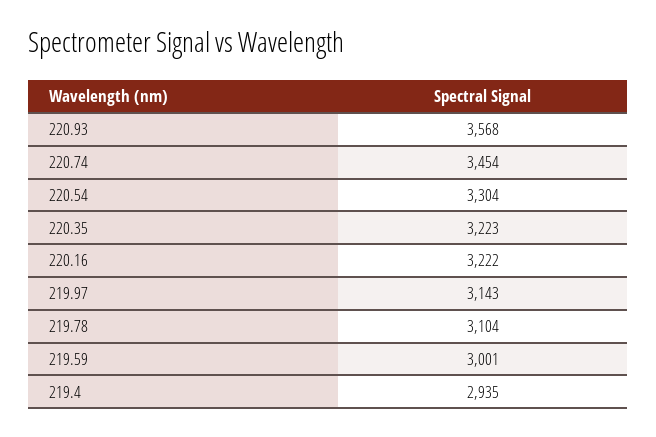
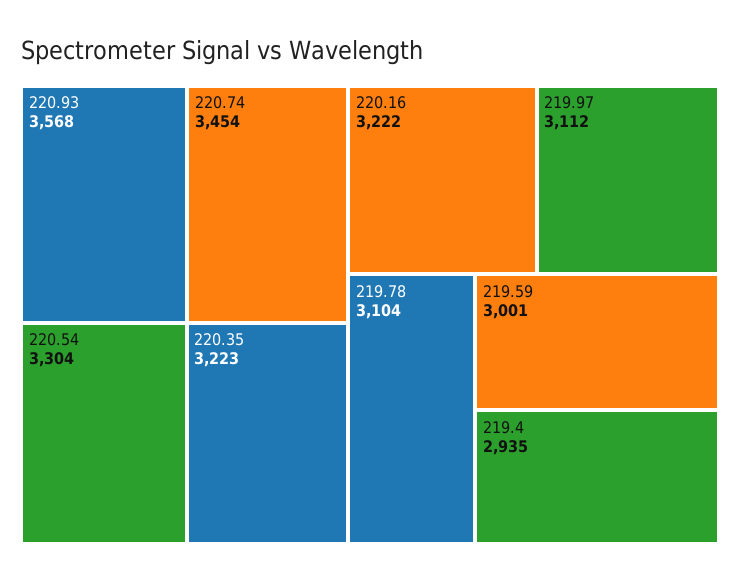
219.97: 3143 -> 3112

